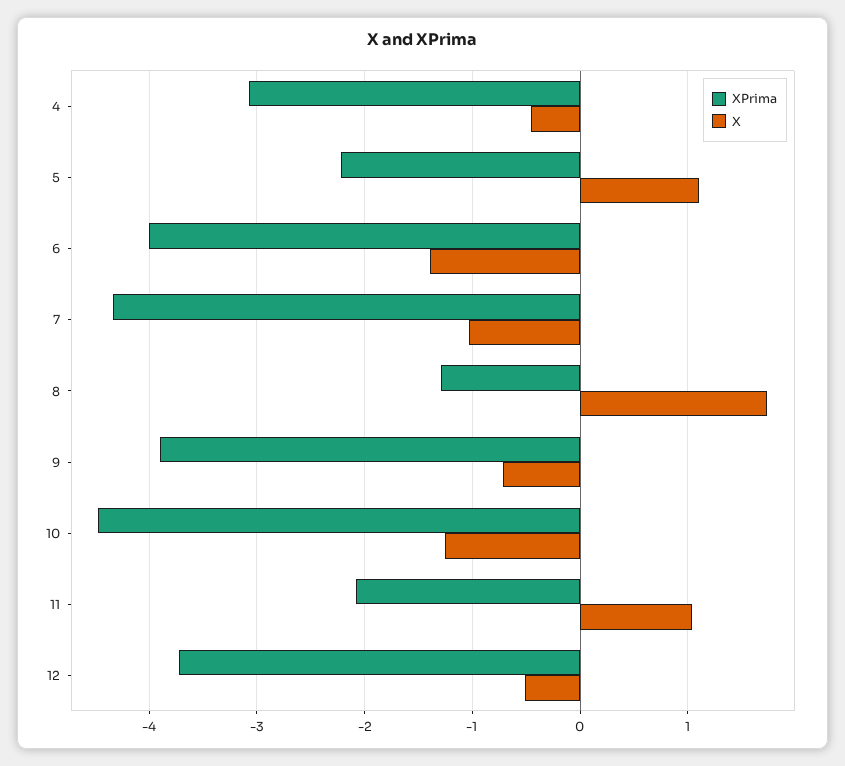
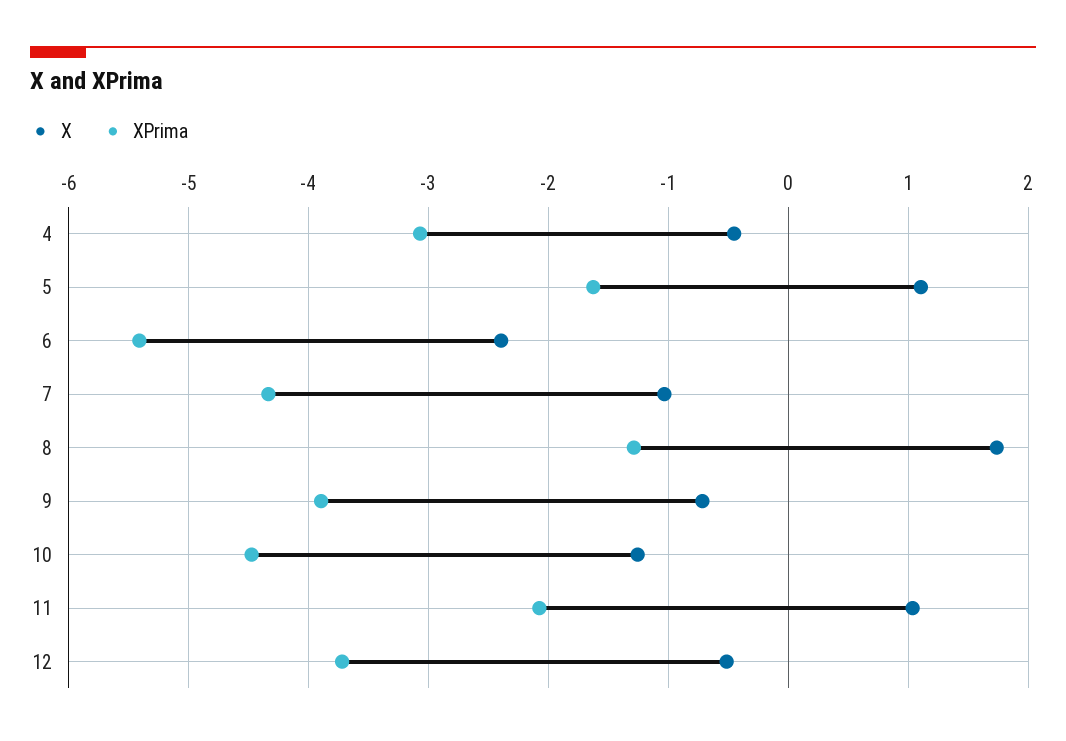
XPrima, 5: -2.2 -> -1.6
XPrima, 6: -4 -> -5.4
X, 6: -1.4 -> -2.4

